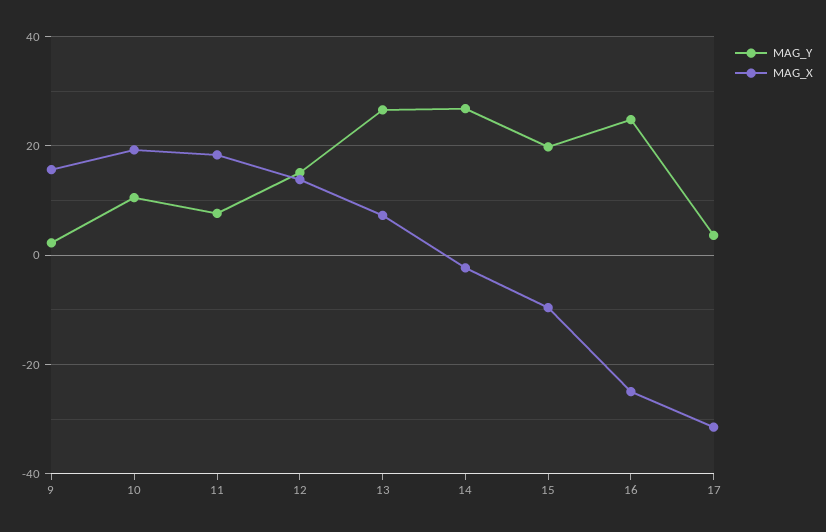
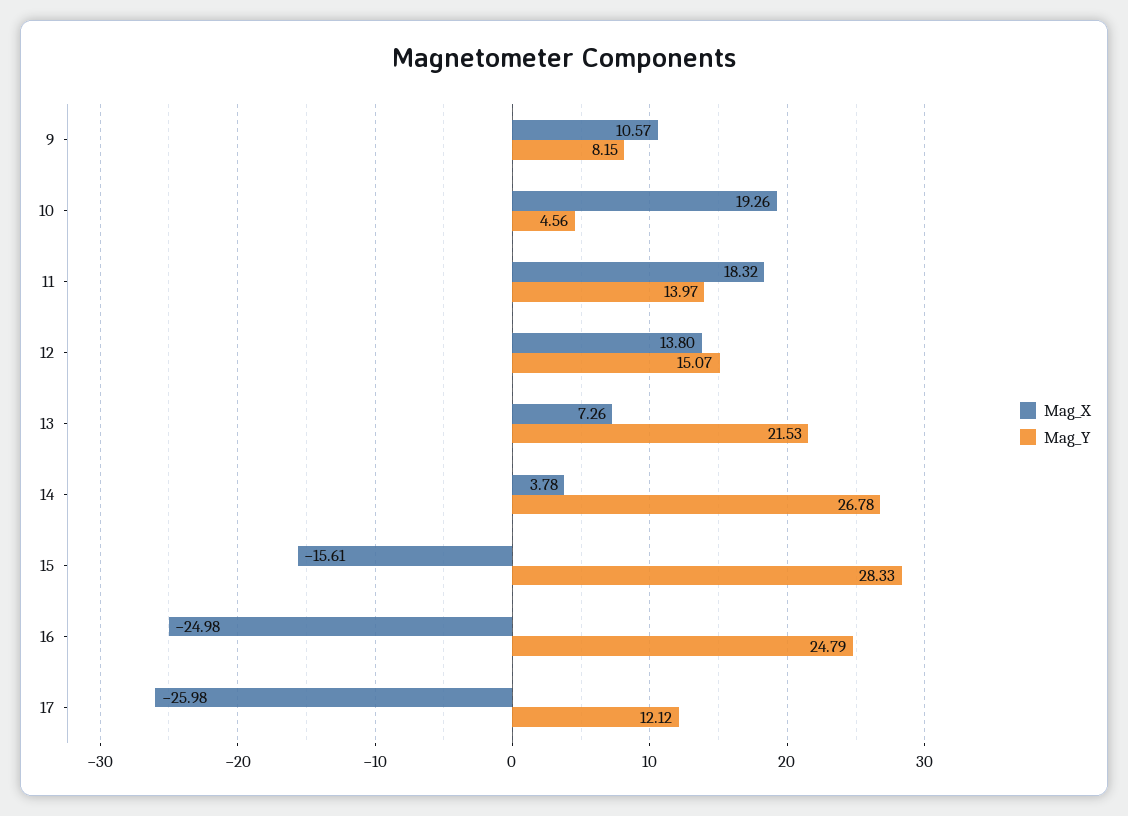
MAG_Y, 9: 2 -> 8.15
MAG_X, 9: 16 -> 10.57
MAG_Y, 10: 10 -> 4.56
MAG_Y, 11: 8 -> 13.97
MAG_Y, 13: 26 -> 21.53
MAG_X, 14: -2 -> 3.78
MAG_Y, 15: 20 -> 28.33
MAG_X, 15: -10 -> -15.61
MAG_Y, 17: 4 -> 12.12
MAG_X, 17: -32 -> -25.98

